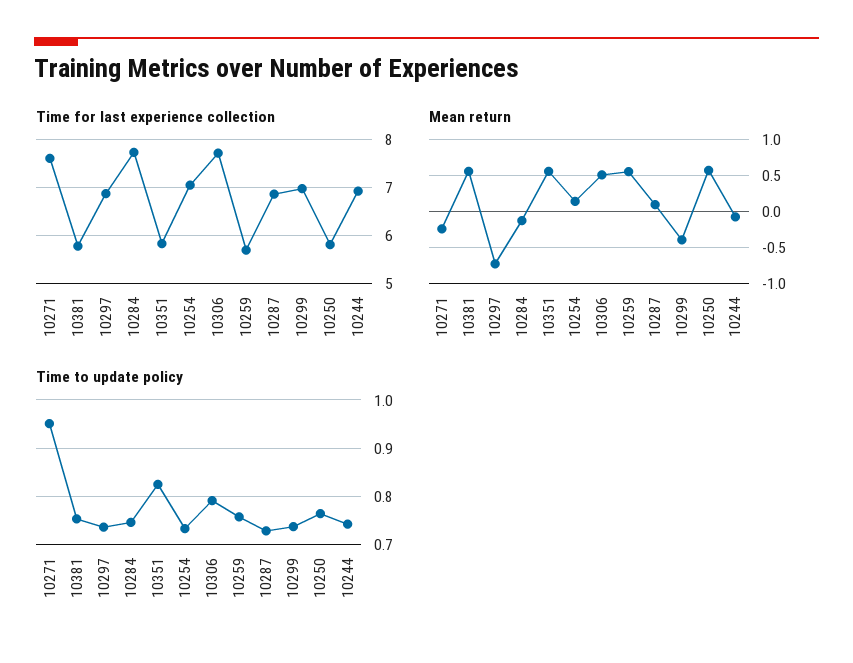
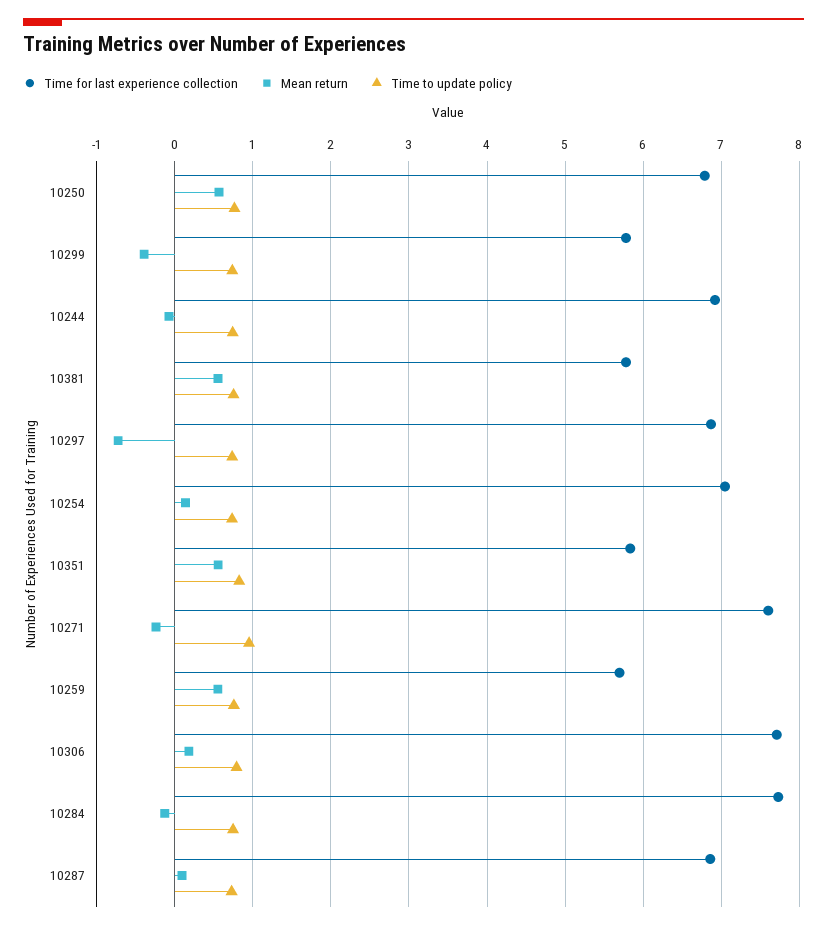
Time for last experience collection, 10299: 7 -> 5.8
Time for last experience collection, 10250: 5.8 -> 6.8
Mean return, 10306: 0.5 -> 0.2

